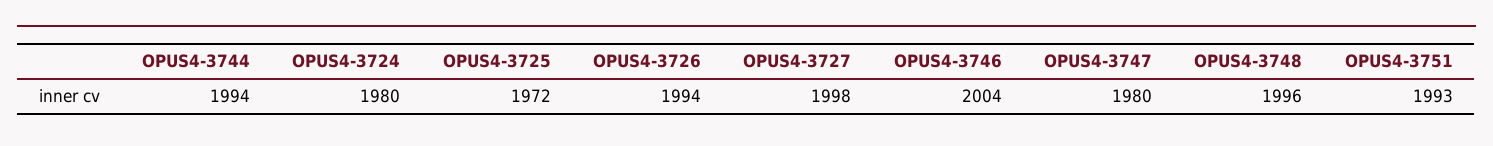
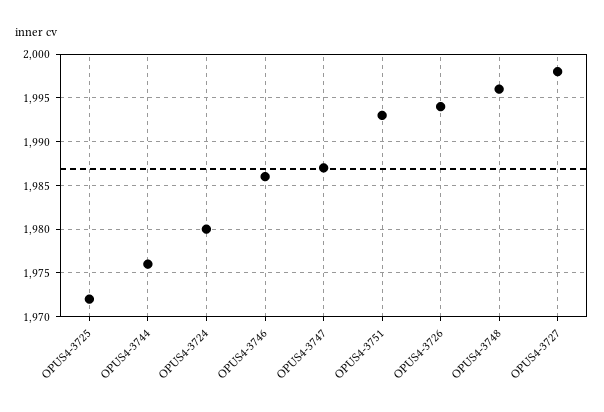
OPUS4-3744: 1994 -> 1976
OPUS4-3746: 2004 -> 1986
OPUS4-3747: 1980 -> 1987

